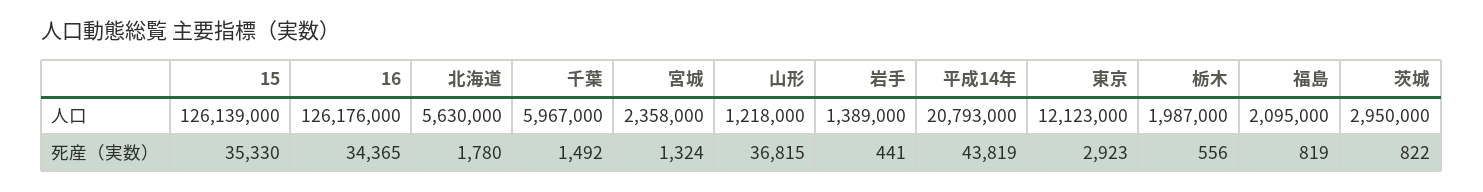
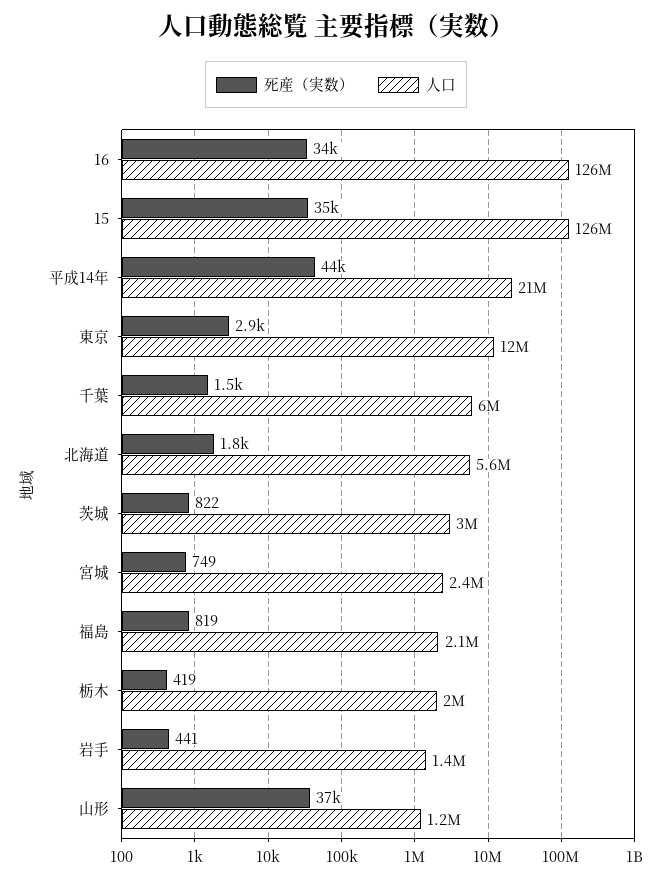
死産（実数）, 宮城: 1324 -> 749
死産（実数）, 栃木: 556 -> 419

